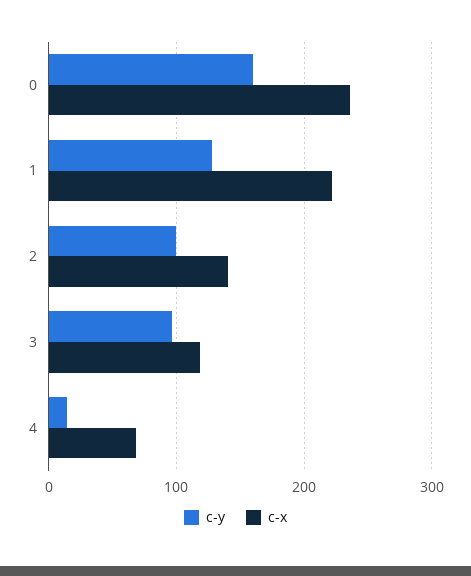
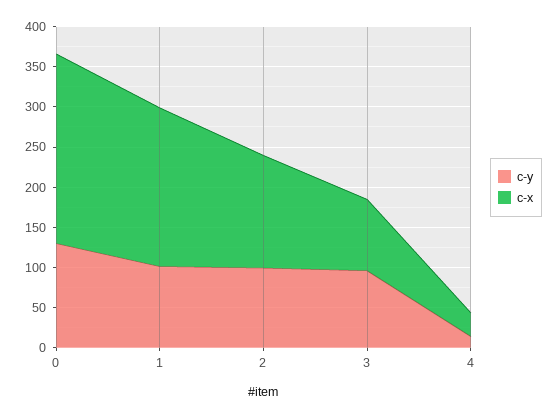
c-y, 0: 160 -> 130
c-y, 1: 130 -> 100
c-x, 1: 220 -> 200
c-x, 3: 120 -> 90
c-x, 4: 70 -> 30

